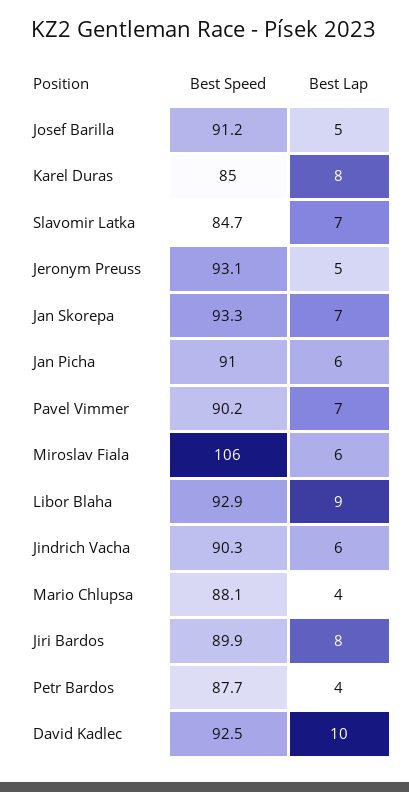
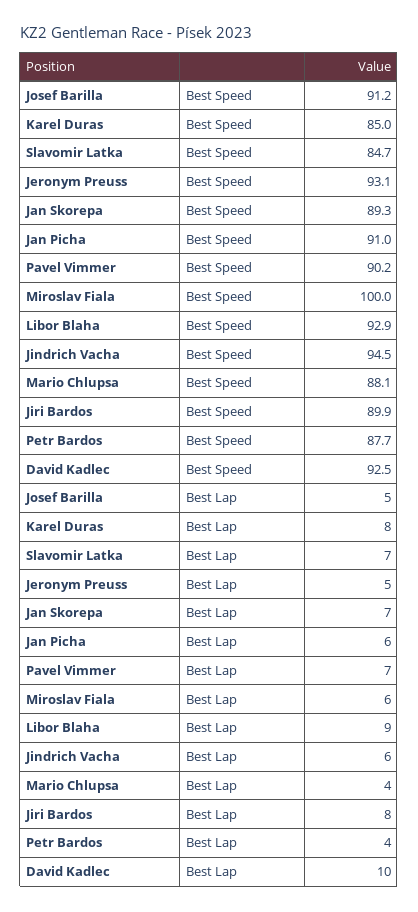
Best Speed, Jan Skorepa: 93.3 -> 89.3
Best Speed, Miroslav Fiala: 106 -> 100
Best Speed, Jindrich Vacha: 90.3 -> 94.5

